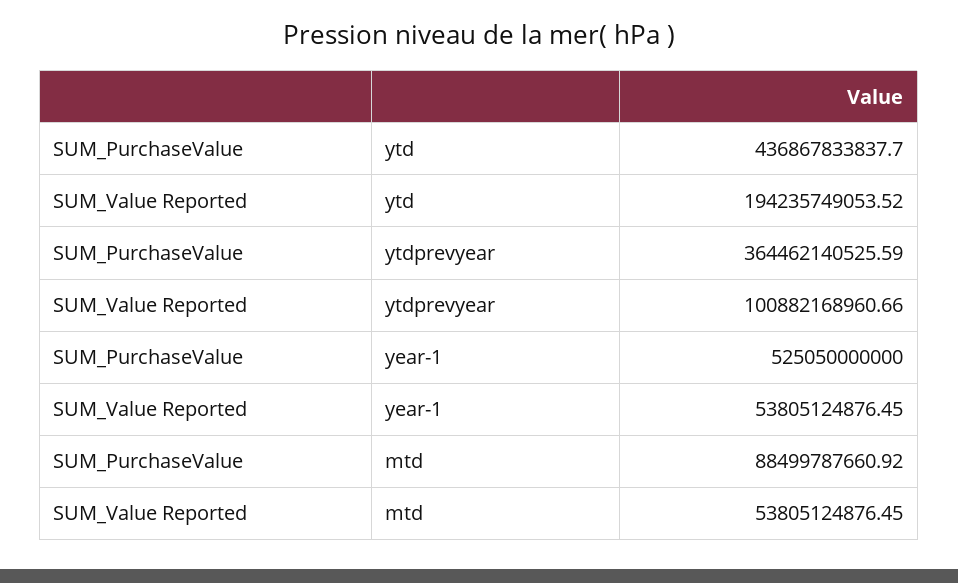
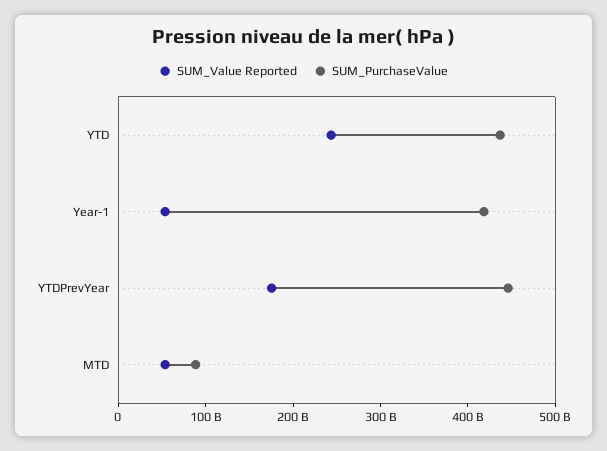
SUM_Value Reported, ytd: 194235749053.52 -> 240000000000
SUM_PurchaseValue, ytdprevyear: 364462140525.59 -> 440000000000
SUM_Value Reported, ytdprevyear: 100882168960.66 -> 180000000000
SUM_PurchaseValue, year-1: 525050000000 -> 420000000000

